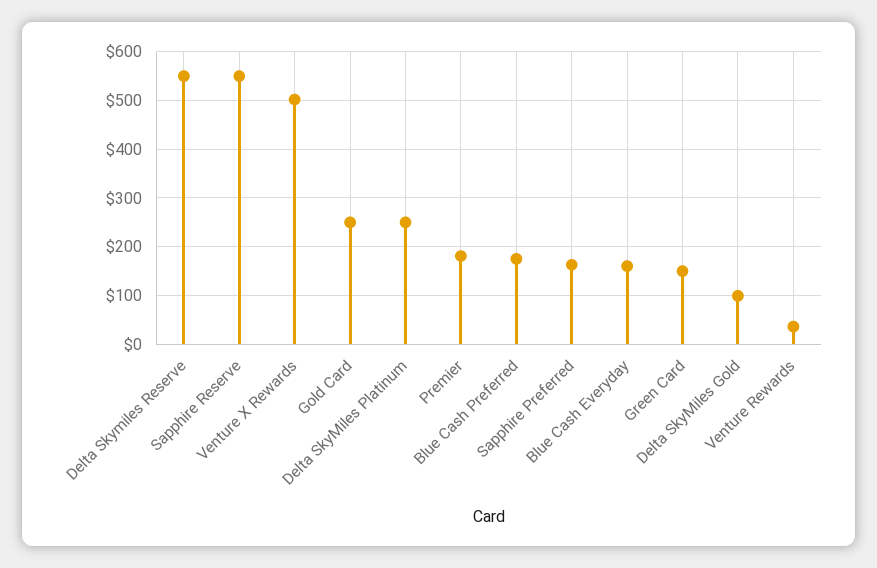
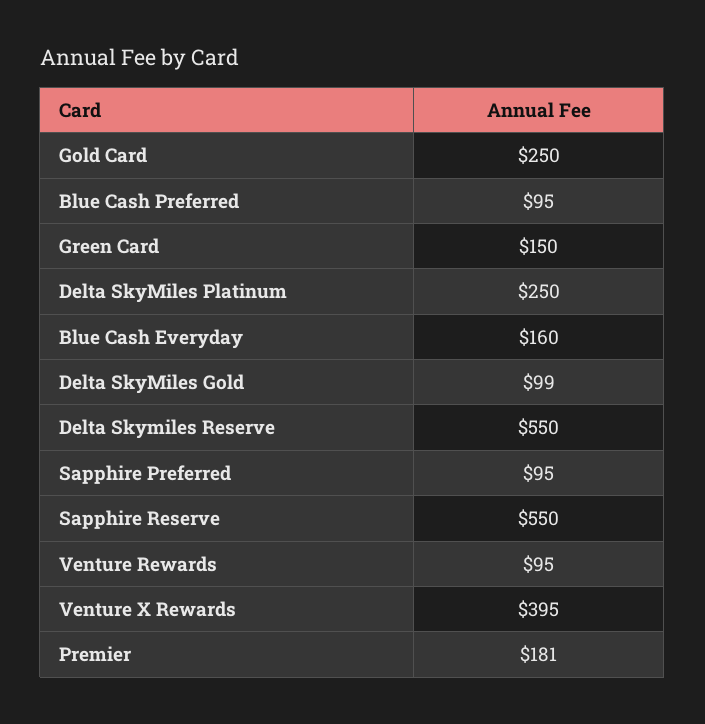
Venture X Rewards: 500 -> 395
Blue Cash Preferred: 180 -> 95
Sapphire Preferred: 160 -> 95
Venture Rewards: 40 -> 95

